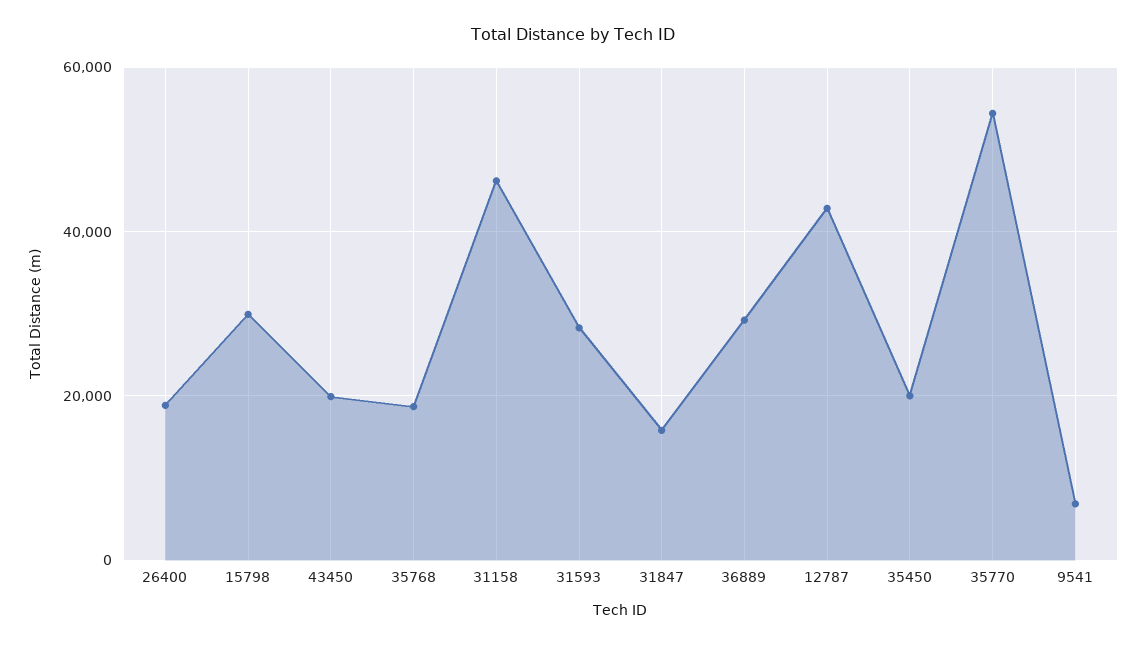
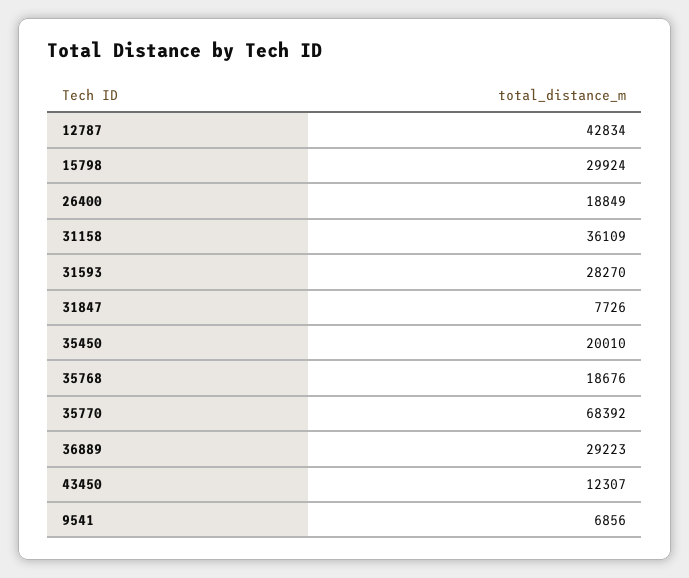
43450: 20000 -> 12307
31158: 46000 -> 36109
31847: 16000 -> 7726
35770: 54000 -> 68392

